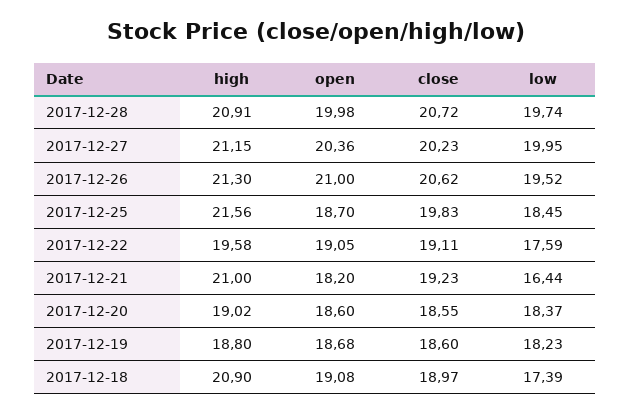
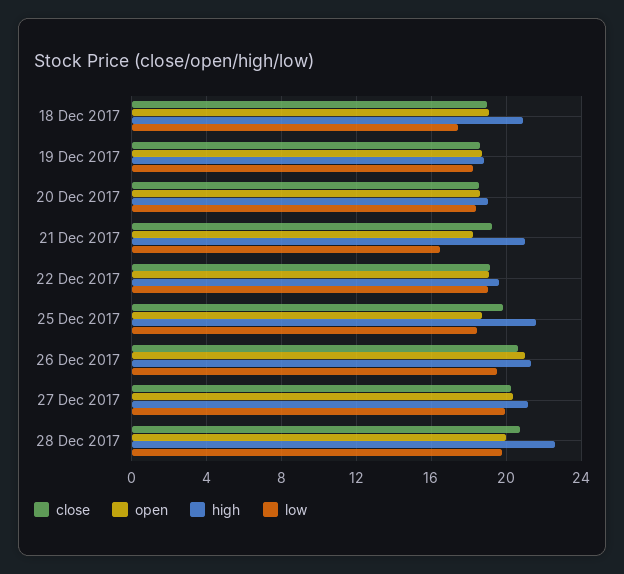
high, 2017-12-28: 20.91 -> 22.5
low, 2017-12-22: 17.59 -> 19

